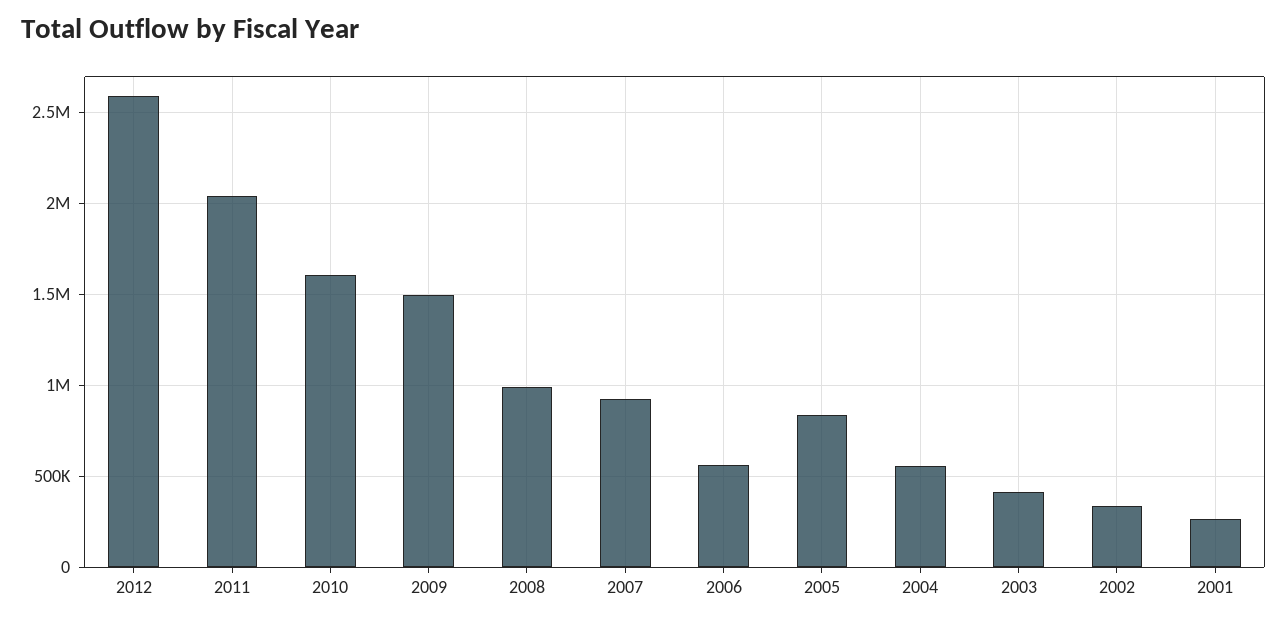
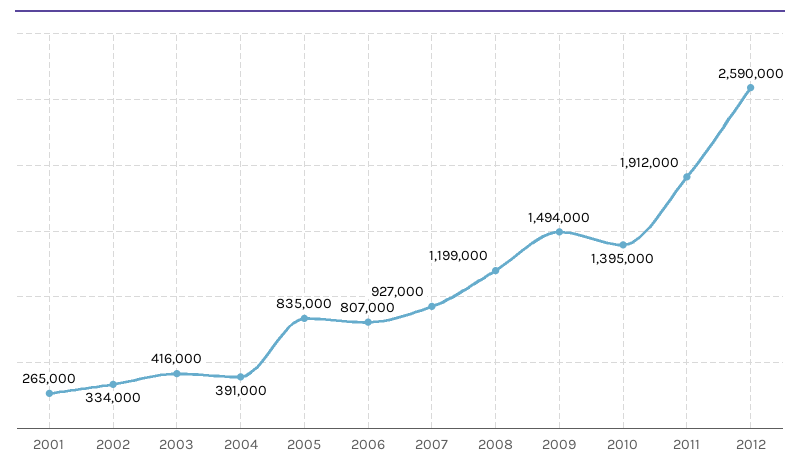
2011: 2050000 -> 1912000
2010: 1600000 -> 1395000
2008: 1000000 -> 1199000
2006: 550000 -> 807000
2004: 550000 -> 391000

